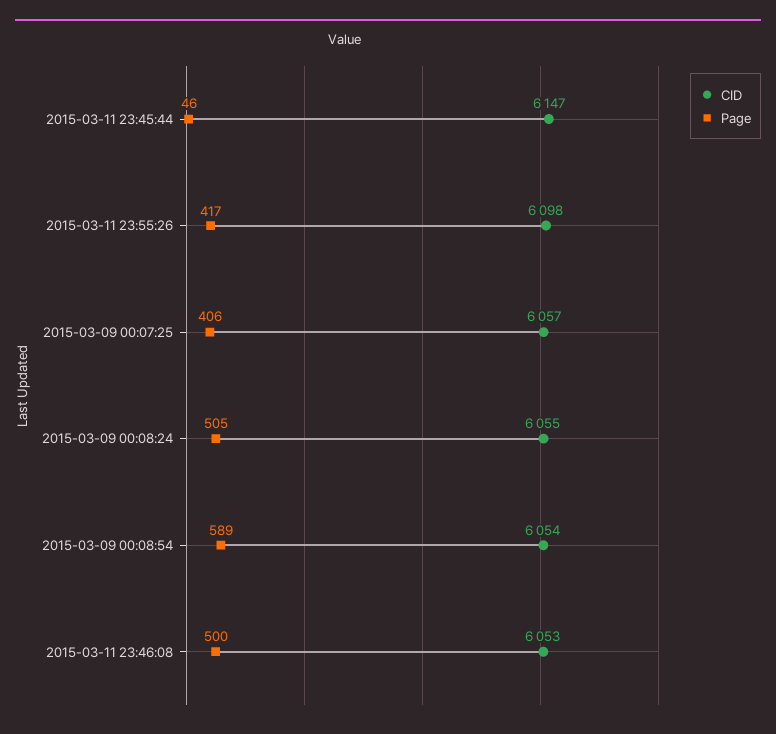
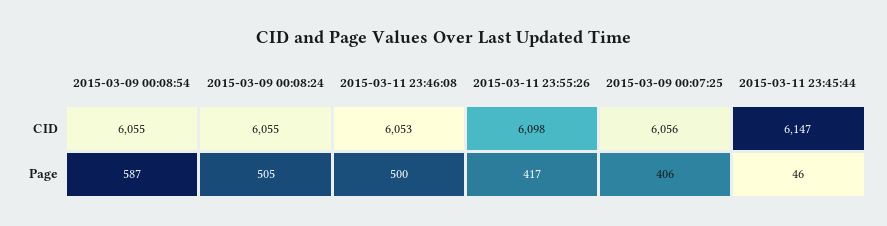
CID, 2015-03-09 00:07:25: 6057 -> 6056
CID, 2015-03-09 00:08:54: 6054 -> 6055
Page, 2015-03-09 00:08:54: 589 -> 587

